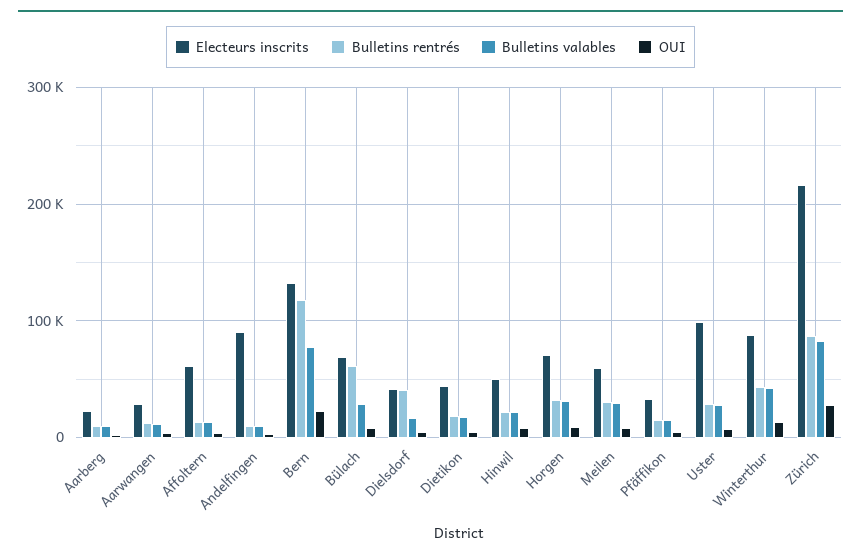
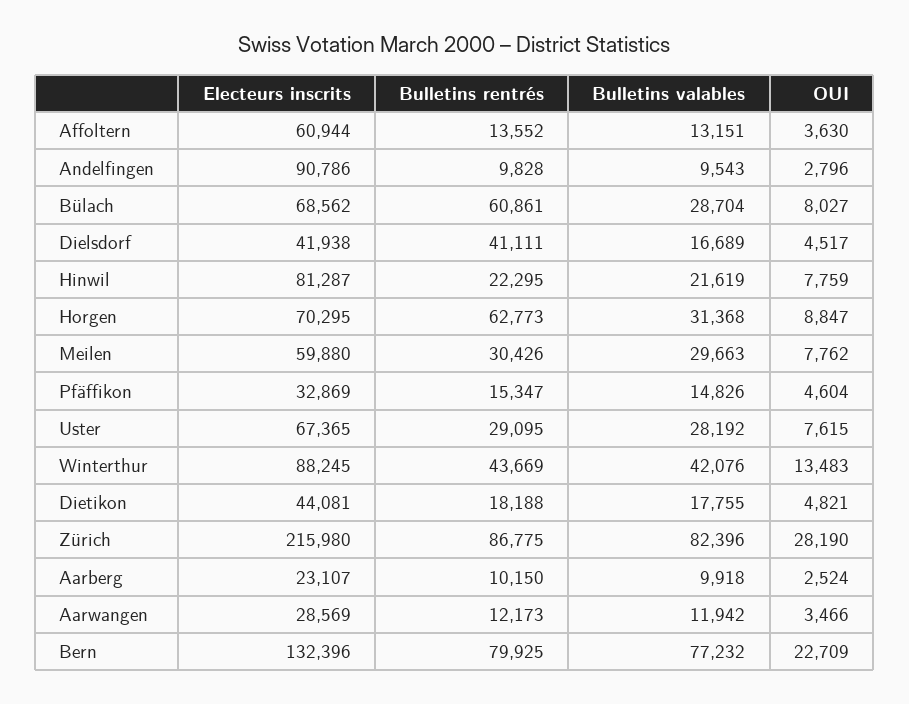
Bulletins rentrés, Bern: 120000 -> 79925
Electeurs inscrits, Hinwil: 50000 -> 81287
Bulletins rentrés, Horgen: 30000 -> 62773
Electeurs inscrits, Uster: 100000 -> 67365

